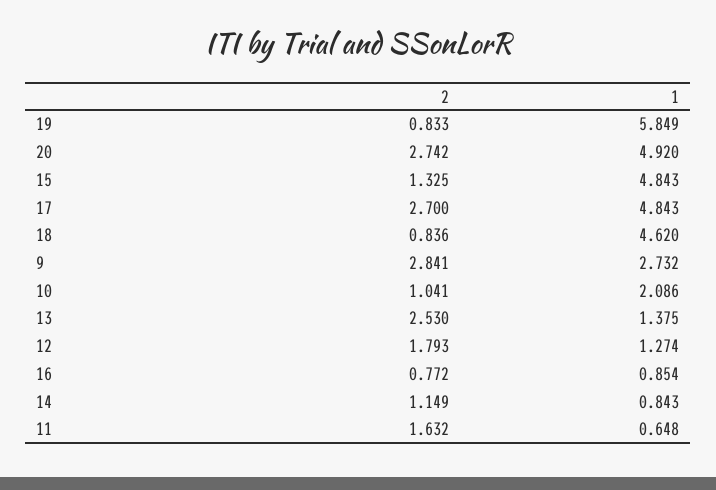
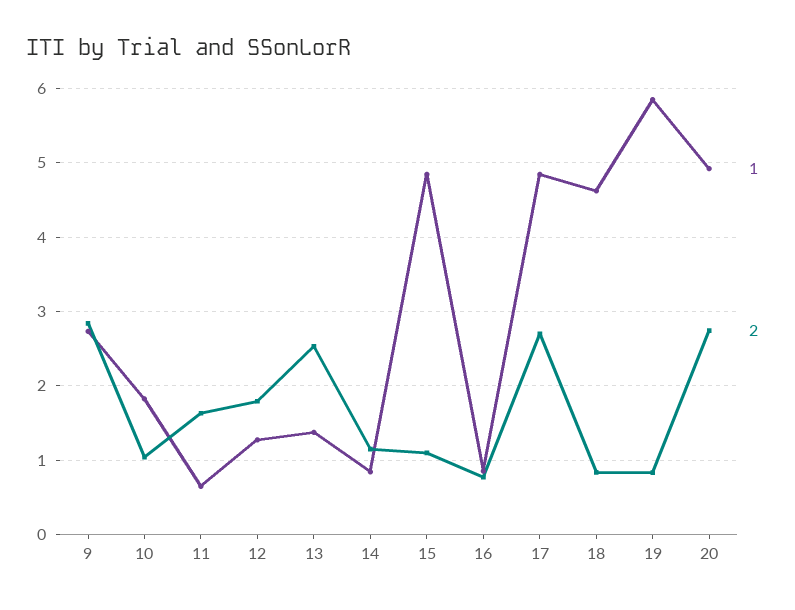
2, 15: 1.325 -> 1.1
1, 10: 2.086 -> 1.8

